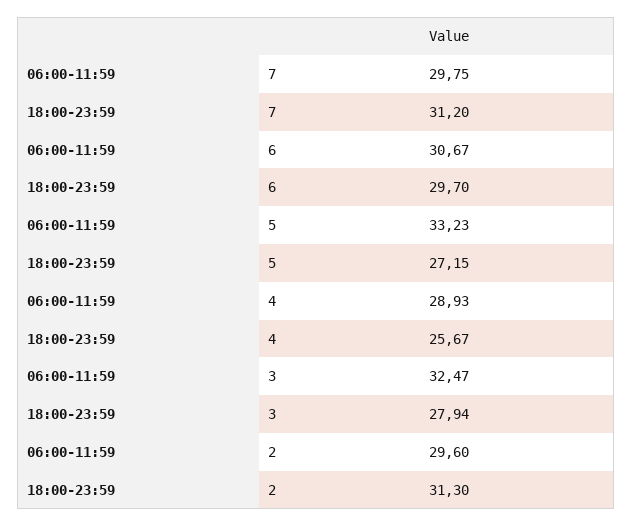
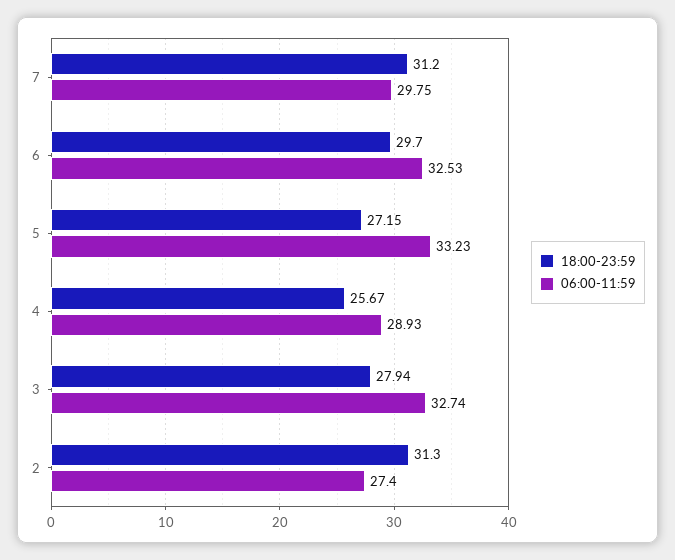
06:00-11:59, 6: 30.67 -> 32.53
06:00-11:59, 3: 32.47 -> 32.74
06:00-11:59, 2: 29.6 -> 27.4

